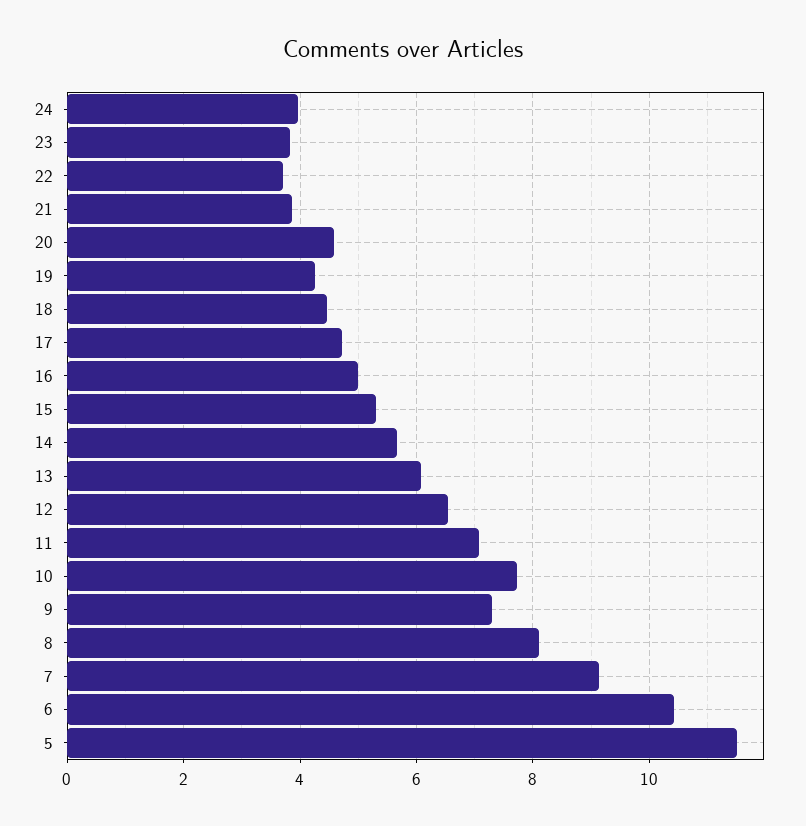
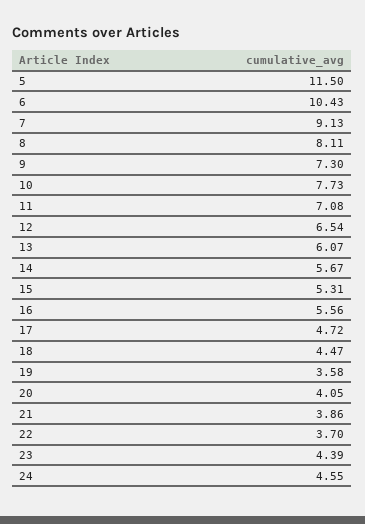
24: 4 -> 4.55
23: 3.8 -> 4.39
20: 4.6 -> 4.05
19: 4.2 -> 3.58
16: 5 -> 5.56

